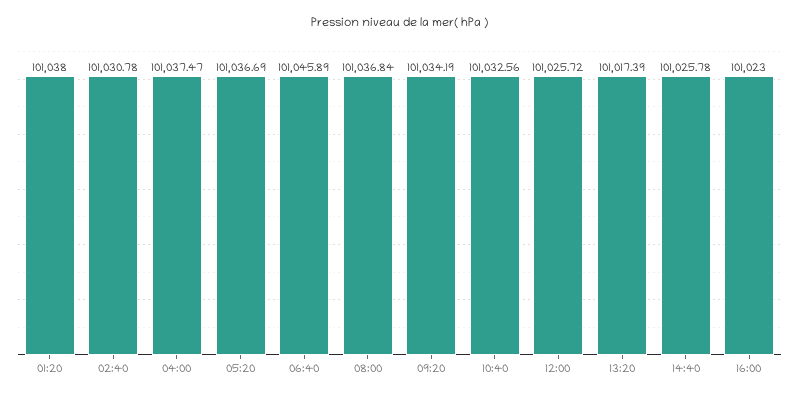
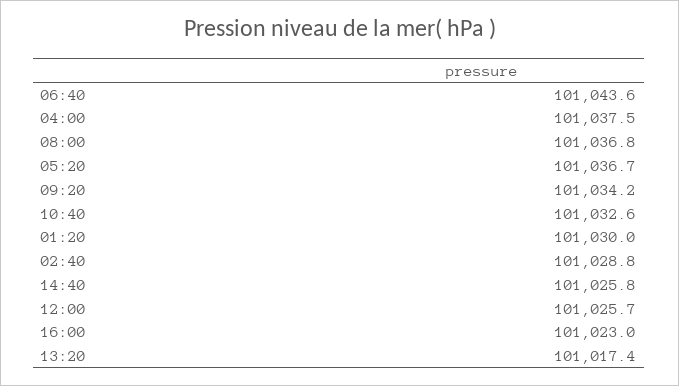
01:20: 101038 -> 101030
02:40: 101030.78 -> 101028.8
06:40: 101045.89 -> 101043.6

